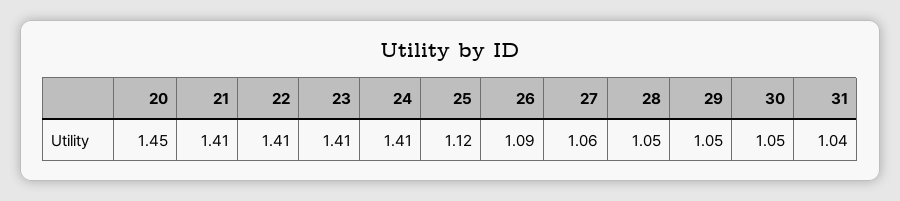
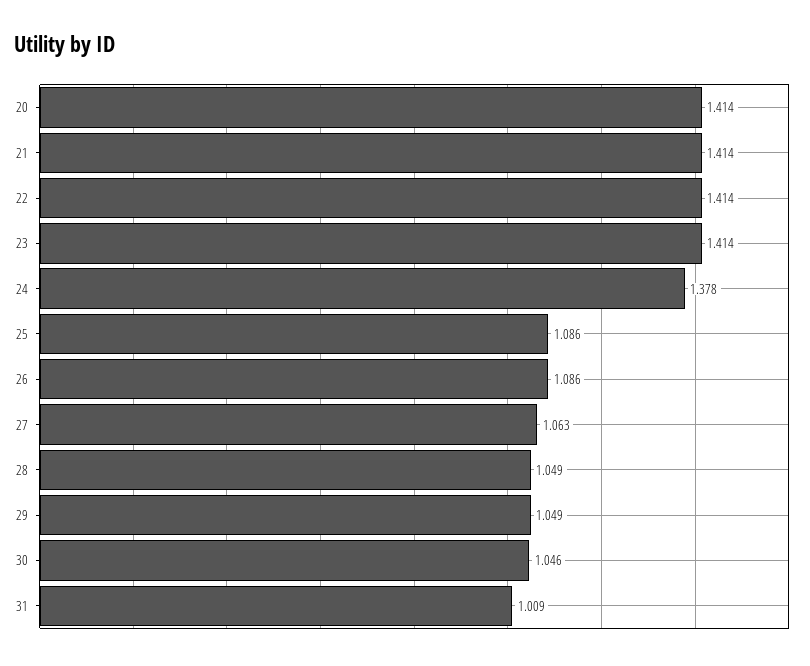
20: 1.45 -> 1.414
24: 1.41 -> 1.378
25: 1.12 -> 1.086
31: 1.04 -> 1.009

